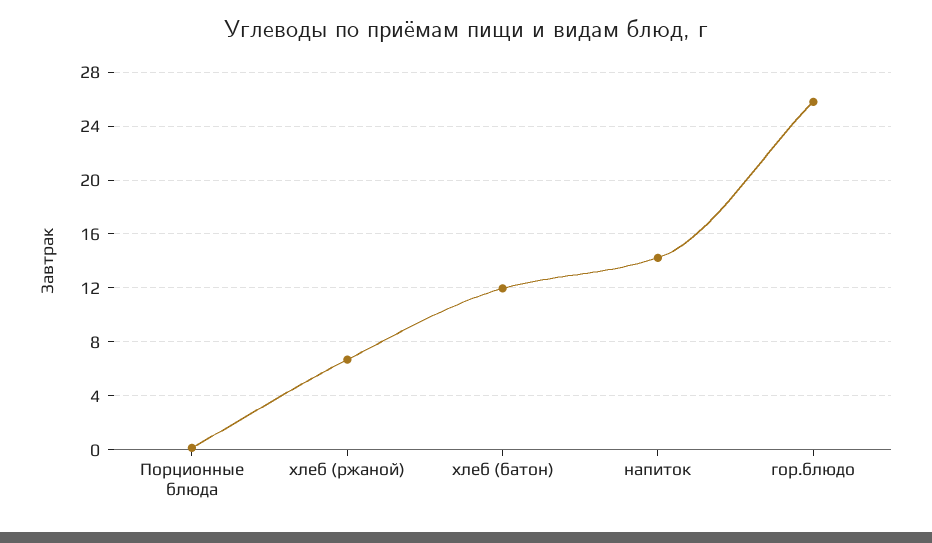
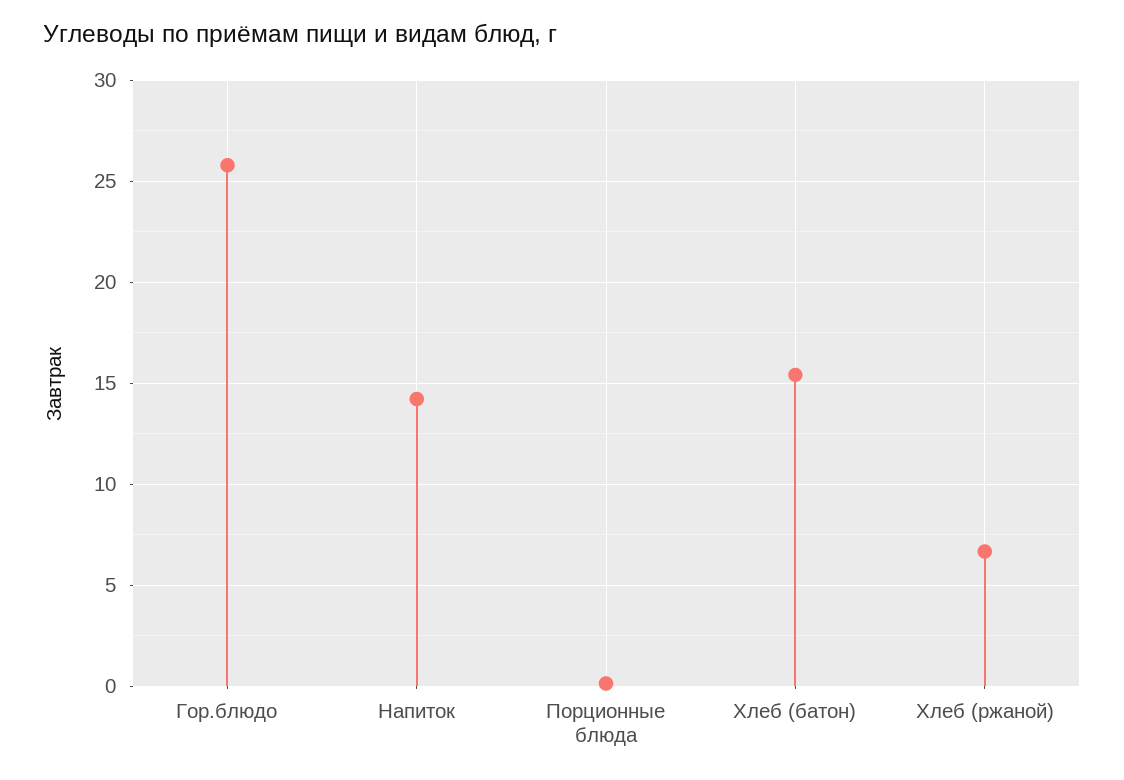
хлеб (батон): 12 -> 15.5

